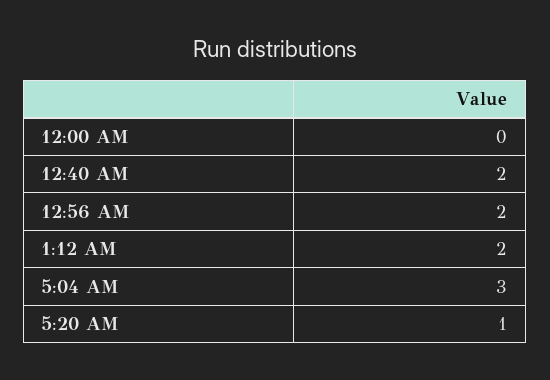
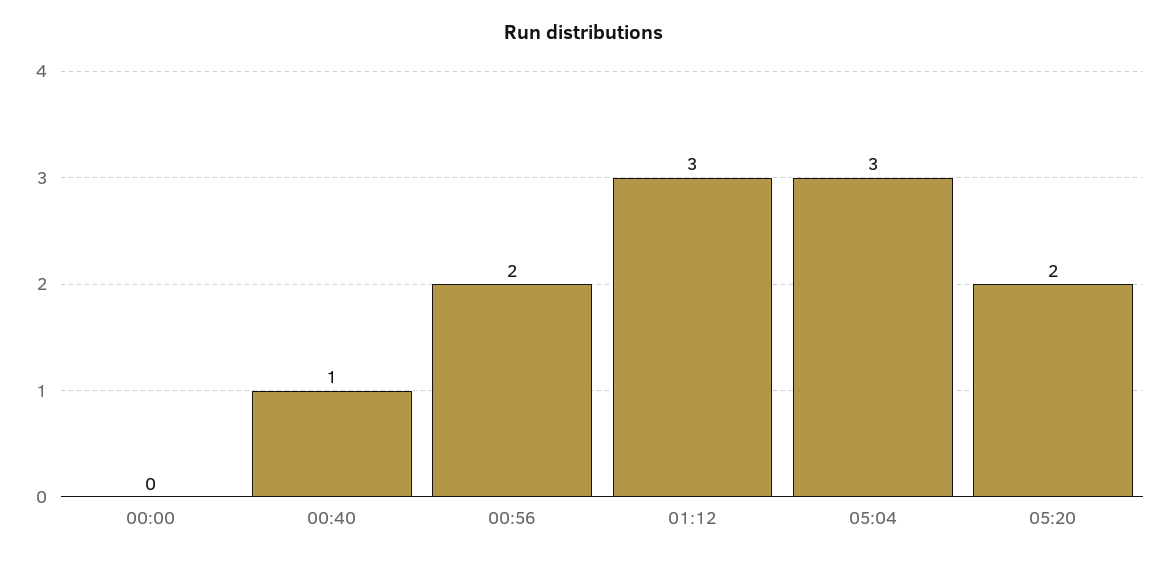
12:40 AM: 2 -> 1
1:12 AM: 2 -> 3
5:20 AM: 1 -> 2

